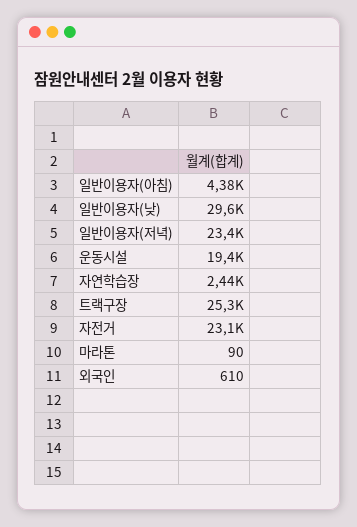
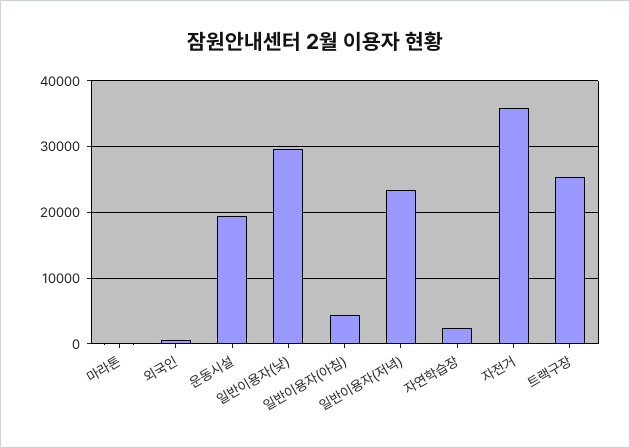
자전거: 23100 -> 36000

